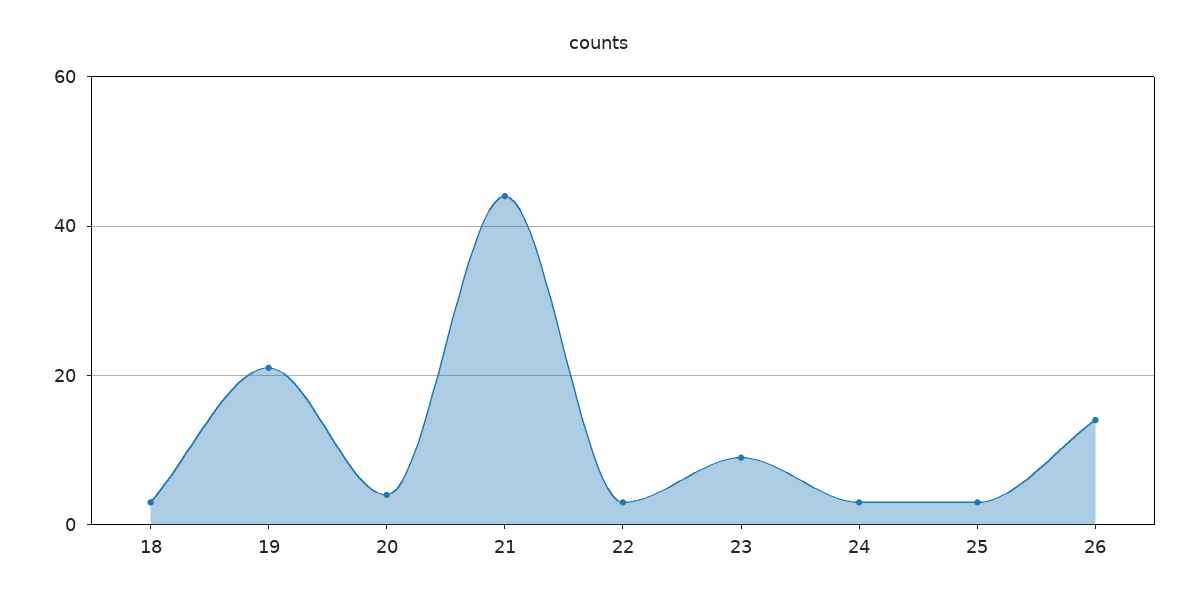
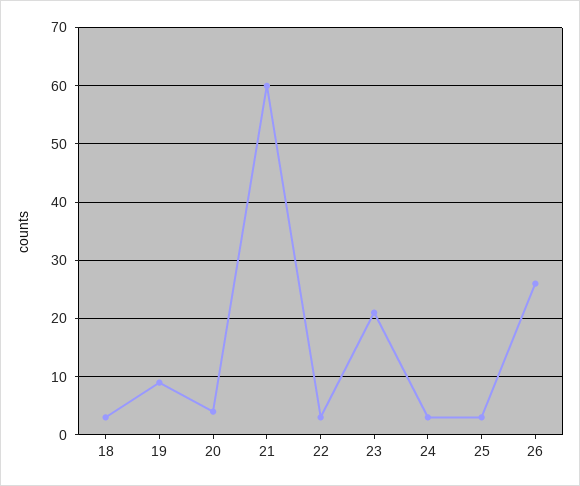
19: 20 -> 10
21: 45 -> 60
23: 10 -> 20
26: 15 -> 25

